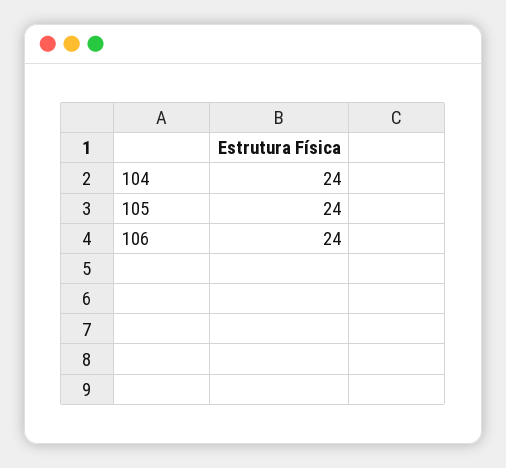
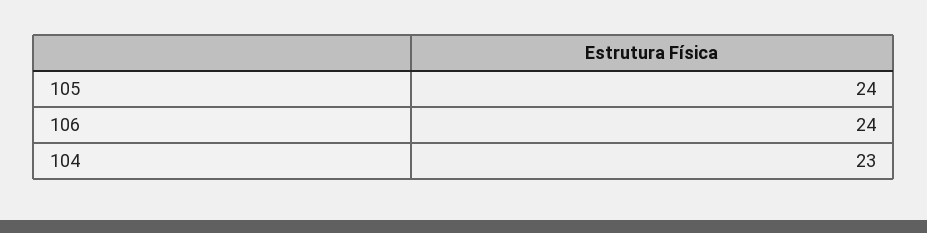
104: 24 -> 23

